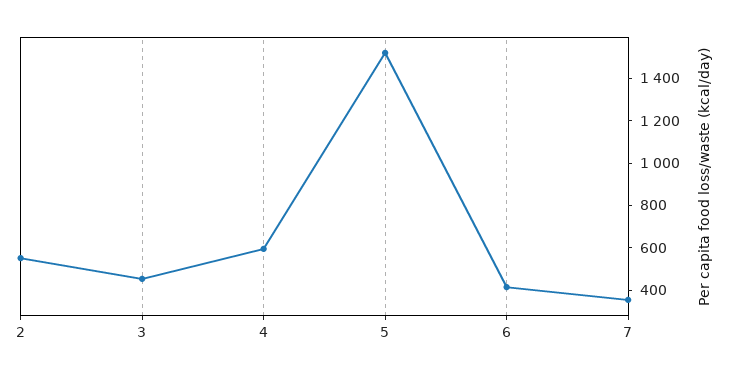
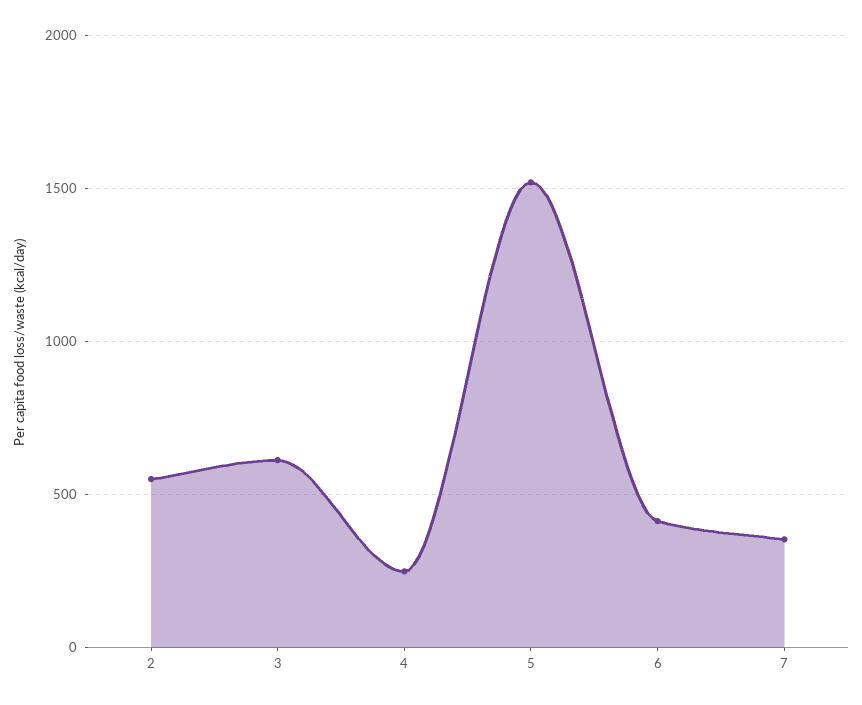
3: 450 -> 600
4: 600 -> 250

